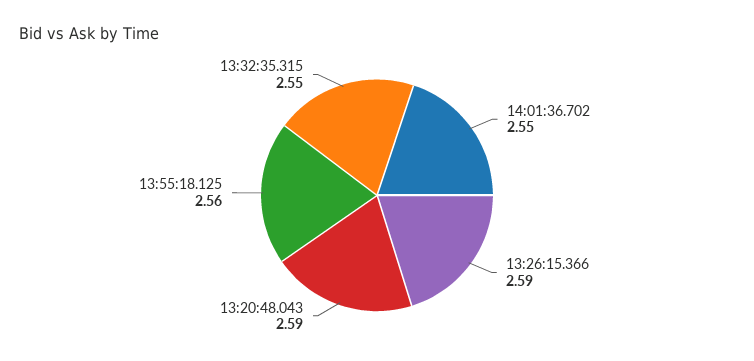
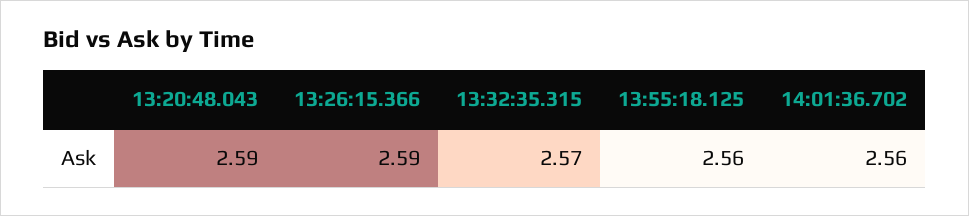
14:01:36.702: 2.55 -> 2.56
13:32:35.315: 2.55 -> 2.57

